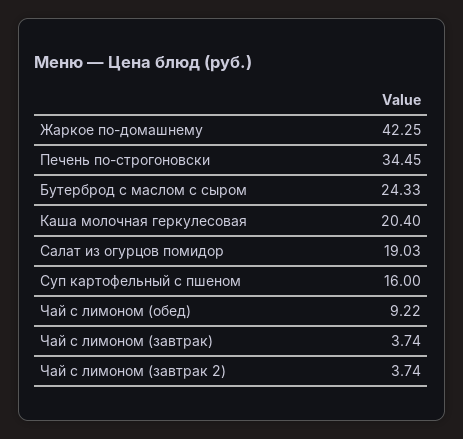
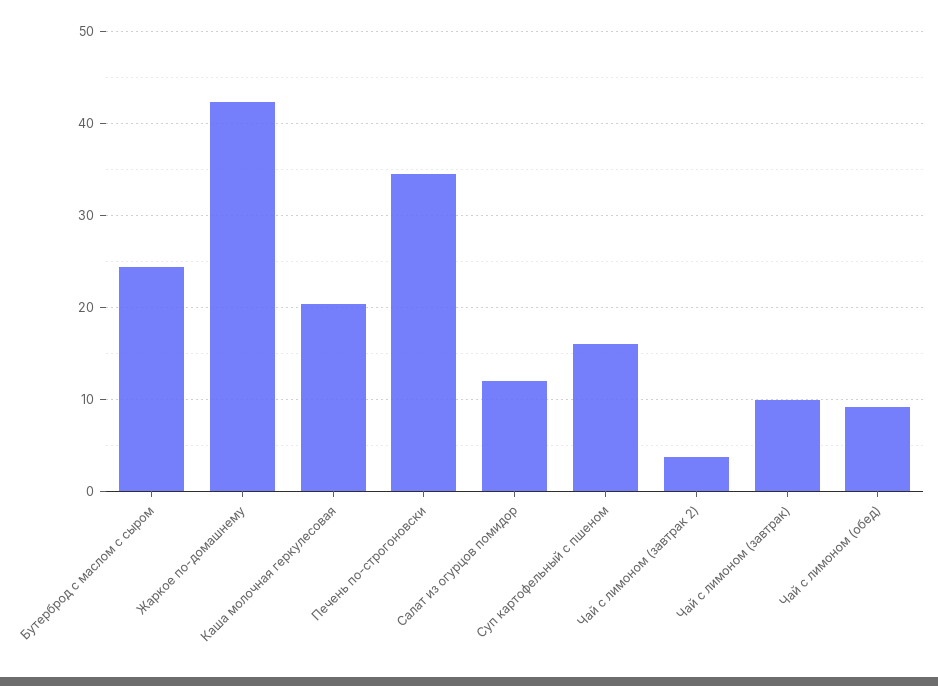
Салат из огурцов помидор: 19.03 -> 12
Чай с лимоном (завтрак): 3.74 -> 10

